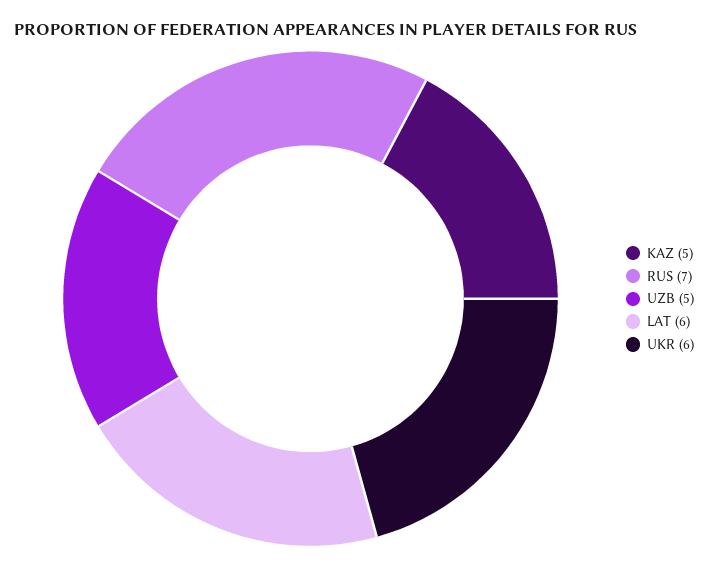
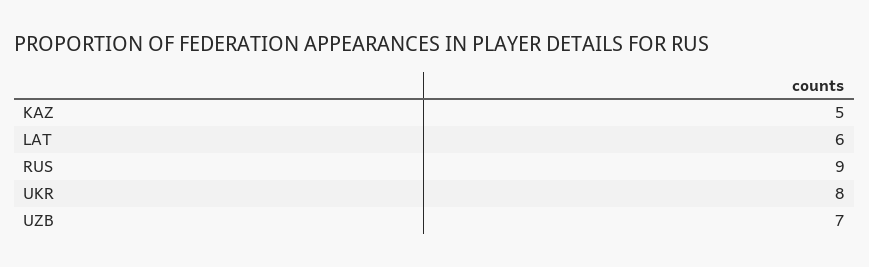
RUS: 7 -> 9
UZB: 5 -> 7
UKR: 6 -> 8

